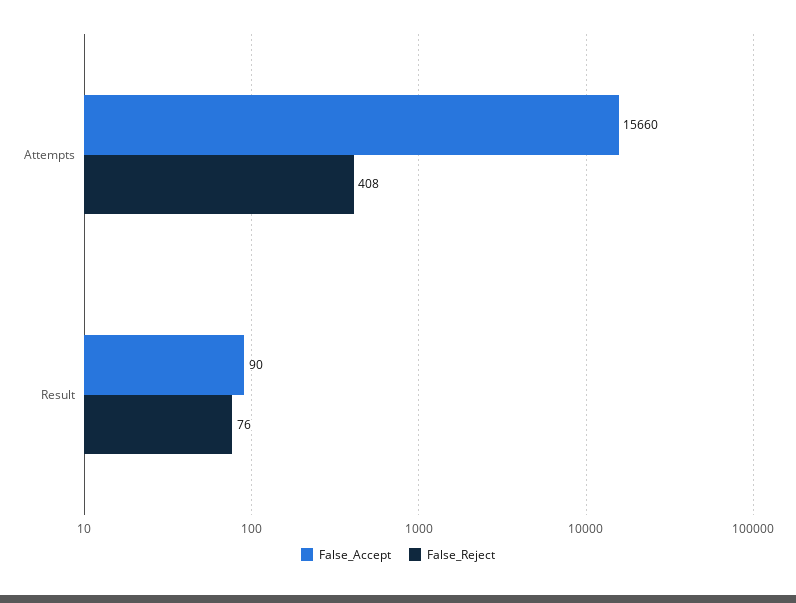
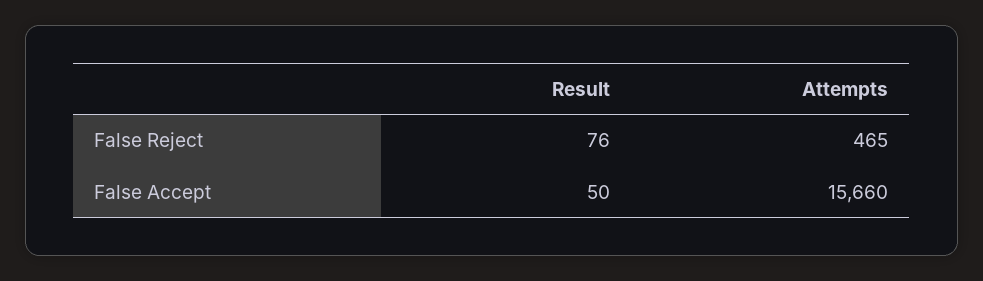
False_Reject, Attempts: 408 -> 465
False_Accept, Result: 90 -> 50

